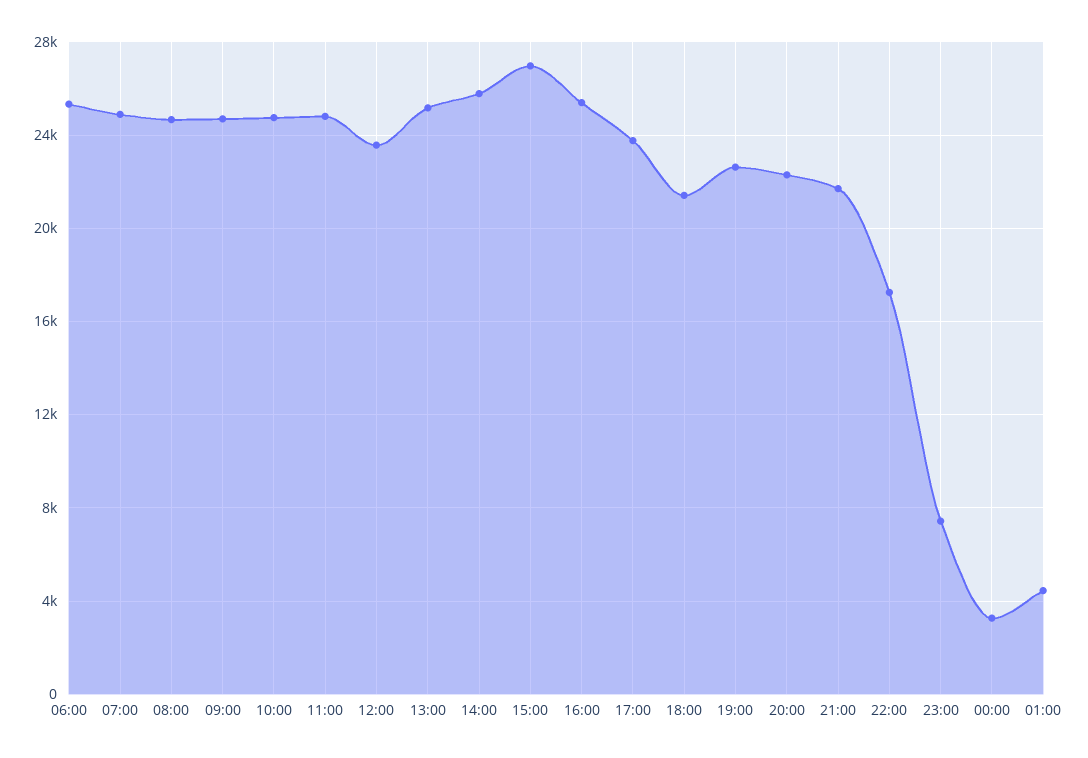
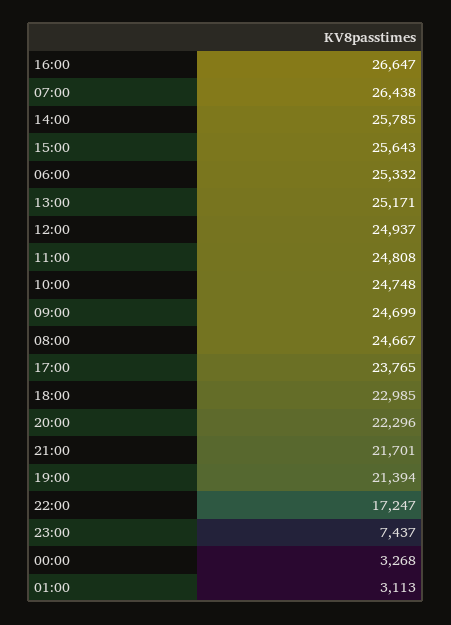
07:00: 25000 -> 26438
12:00: 23500 -> 24937
15:00: 27000 -> 25643
16:00: 25500 -> 26647
18:00: 21500 -> 22985
19:00: 22500 -> 21394
01:00: 4500 -> 3113

